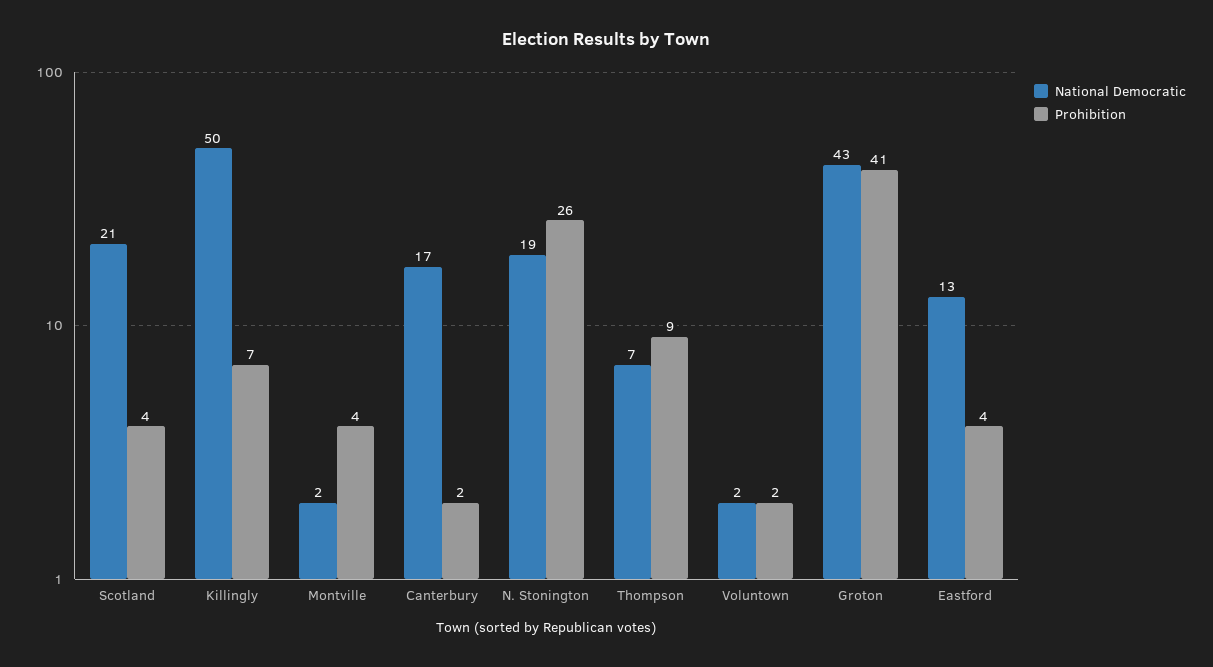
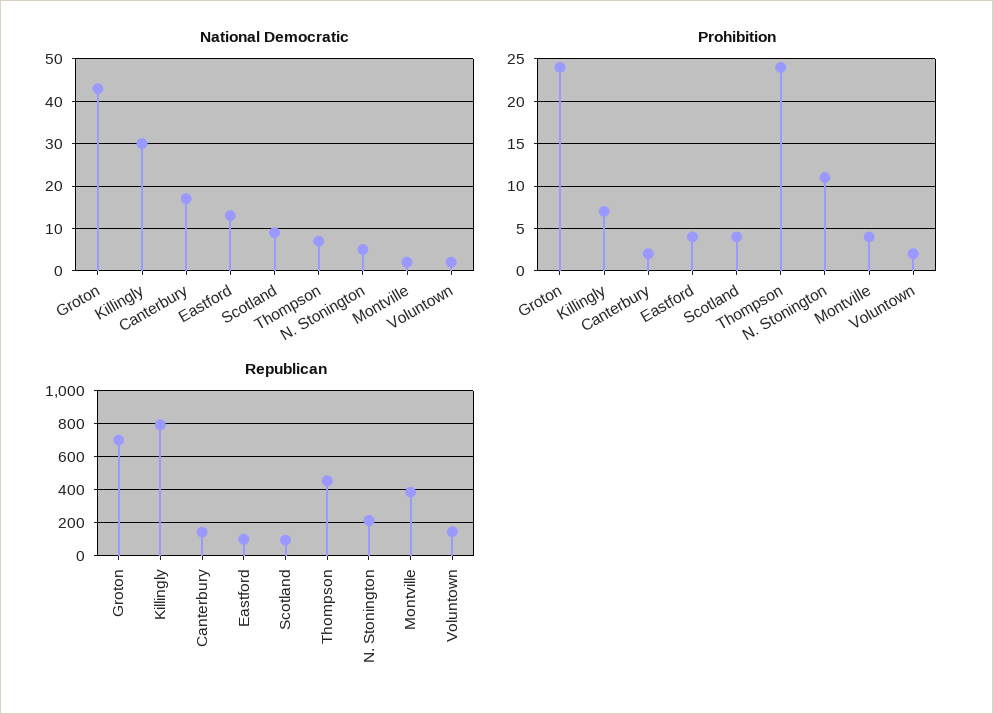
National Democratic, Scotland: 21 -> 10
National Democratic, Killingly: 50 -> 30
National Democratic, N. Stonington: 19 -> 5
Prohibition, N. Stonington: 26 -> 11
Prohibition, Thompson: 9 -> 24
Prohibition, Groton: 41 -> 24
Republican, Groton: none -> 700
Republican, Killingly: none -> 800
Republican, Canterbury: none -> 150
Republican, Eastford: none -> 100
Republican, Scotland: none -> 100
Republican, Thompson: none -> 450
Republican, N. Stonington: none -> 200
Republican, Montville: none -> 400
Republican, Voluntown: none -> 150

